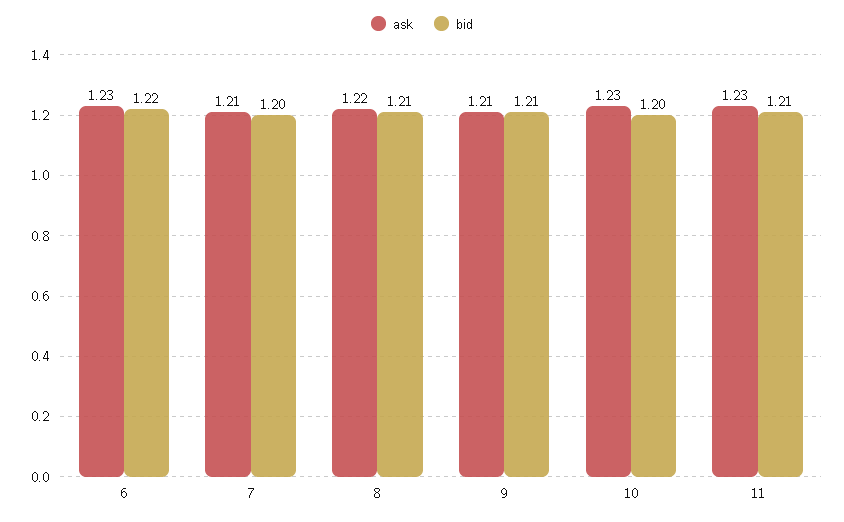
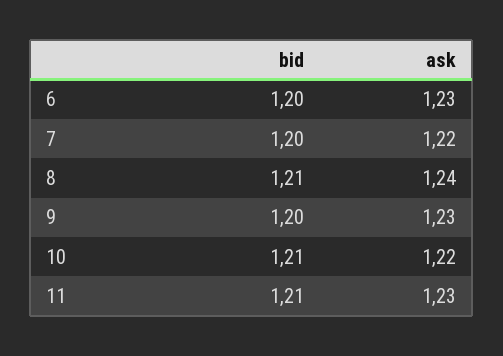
bid, 6: 1.22 -> 1.2
ask, 7: 1.21 -> 1.22
ask, 8: 1.22 -> 1.24
ask, 9: 1.21 -> 1.23
bid, 9: 1.21 -> 1.2
ask, 10: 1.23 -> 1.22
bid, 10: 1.2 -> 1.21

